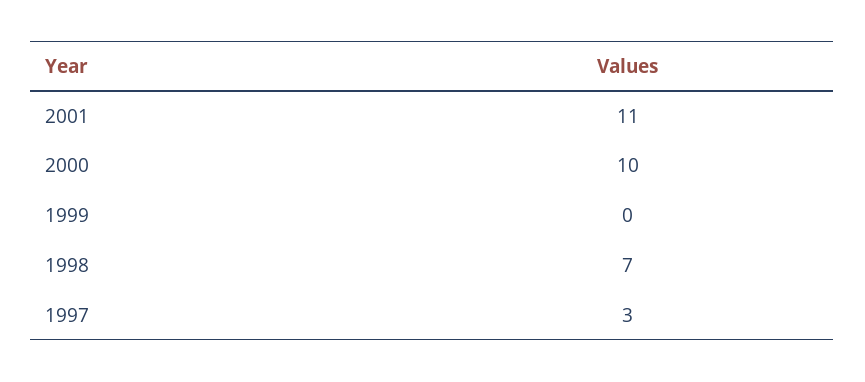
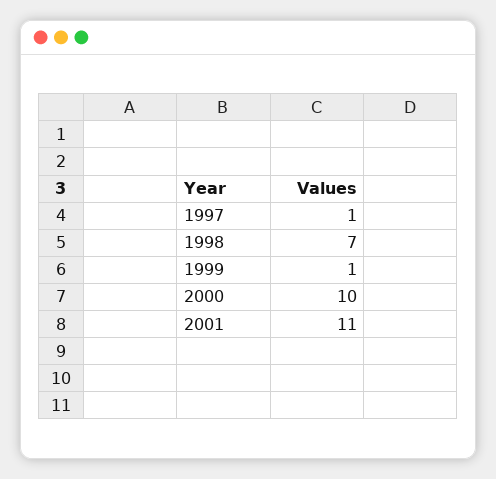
1999: 0 -> 1
1997: 3 -> 1

